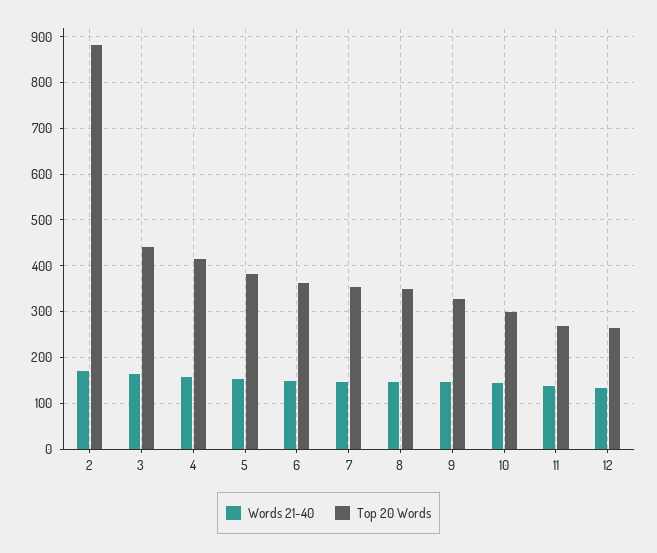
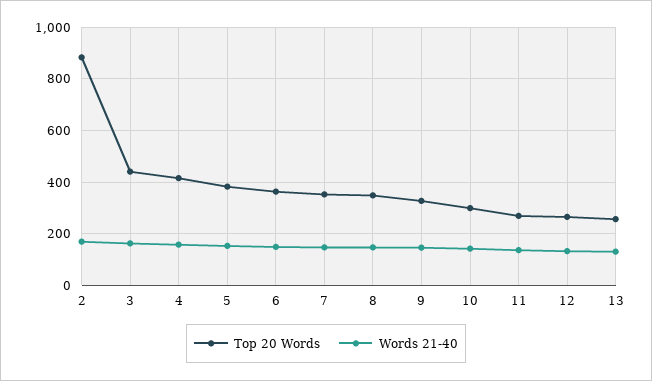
Top 20 Words, 13: none -> 250
Words 21-40, 13: none -> 125

